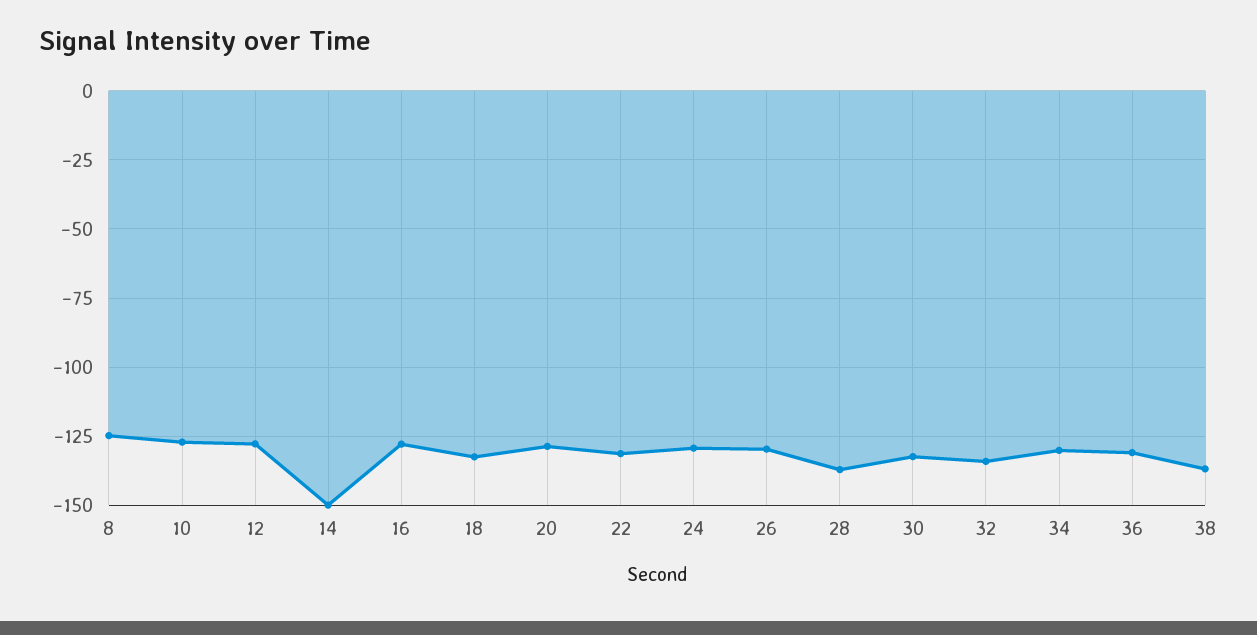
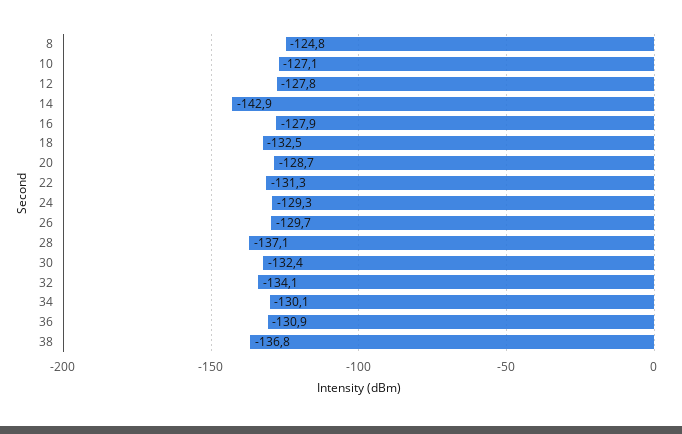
14: -150 -> -142.9

